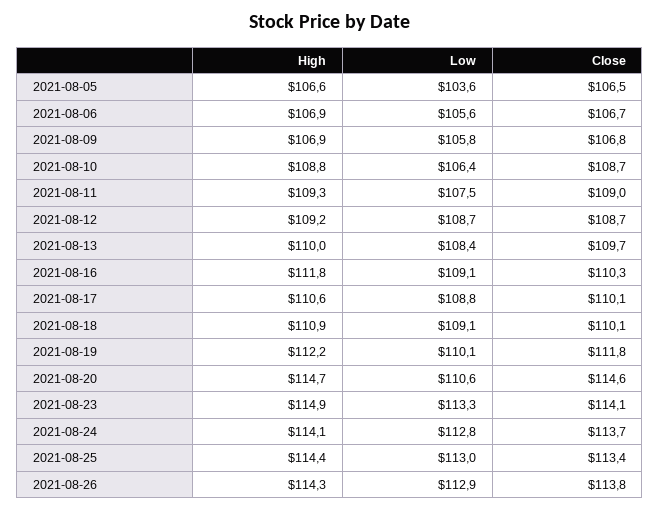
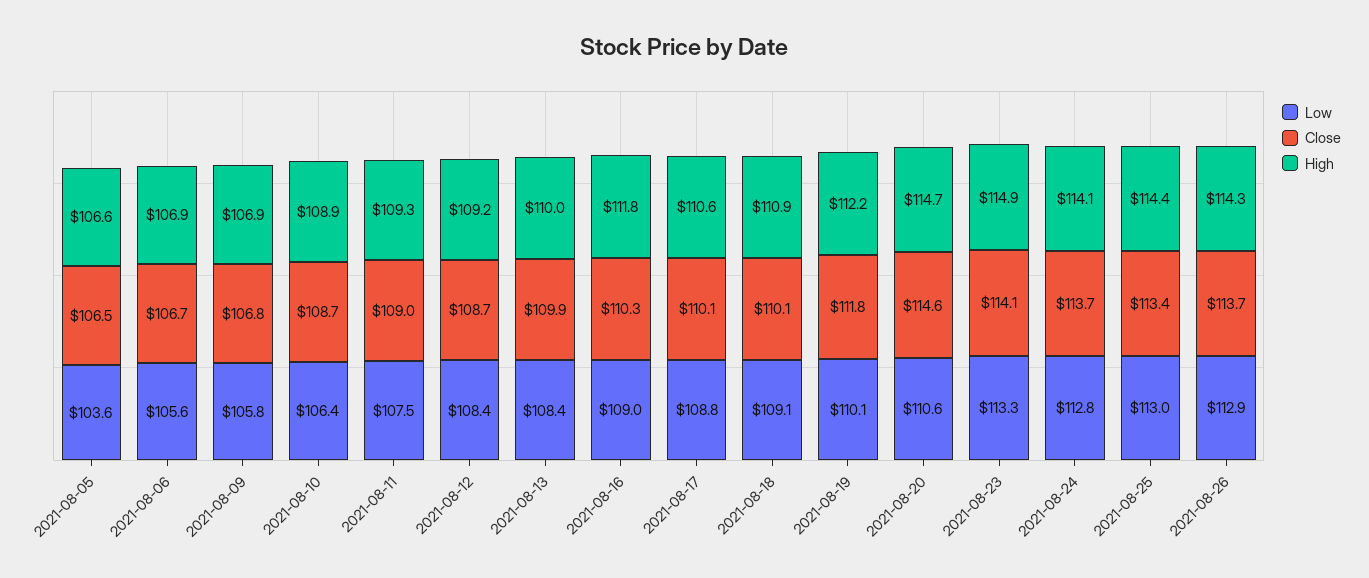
High, 2021-08-10: 108.8 -> 108.9
Low, 2021-08-12: 108.7 -> 108.4
Close, 2021-08-13: 109.7 -> 109.9
Low, 2021-08-16: 109.1 -> 109
Close, 2021-08-26: 113.8 -> 113.7

